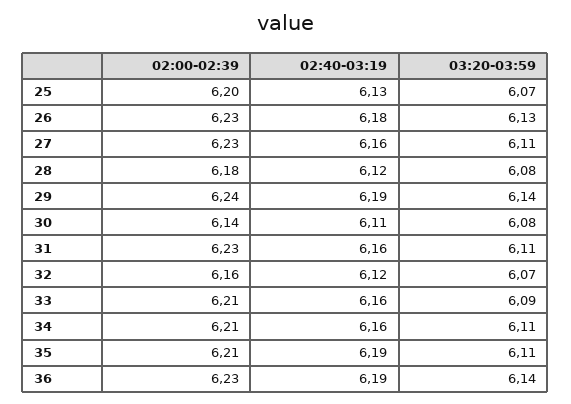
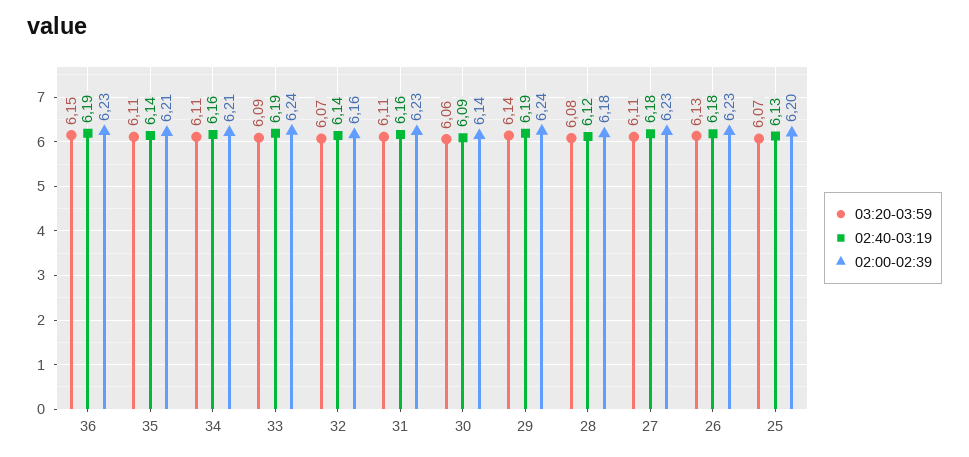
02:40-03:19, 27: 6.16 -> 6.18
02:40-03:19, 30: 6.11 -> 6.09
03:20-03:59, 30: 6.08 -> 6.06
02:40-03:19, 32: 6.12 -> 6.14
02:00-02:39, 33: 6.21 -> 6.24
02:40-03:19, 33: 6.16 -> 6.19
02:40-03:19, 35: 6.19 -> 6.14
03:20-03:59, 36: 6.14 -> 6.15

